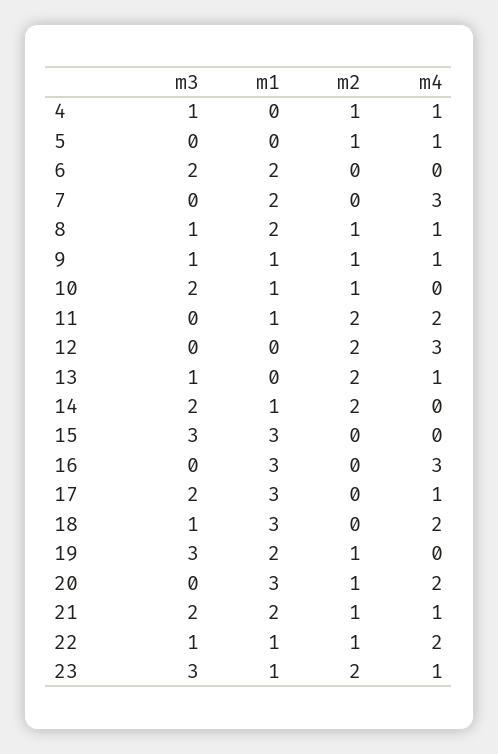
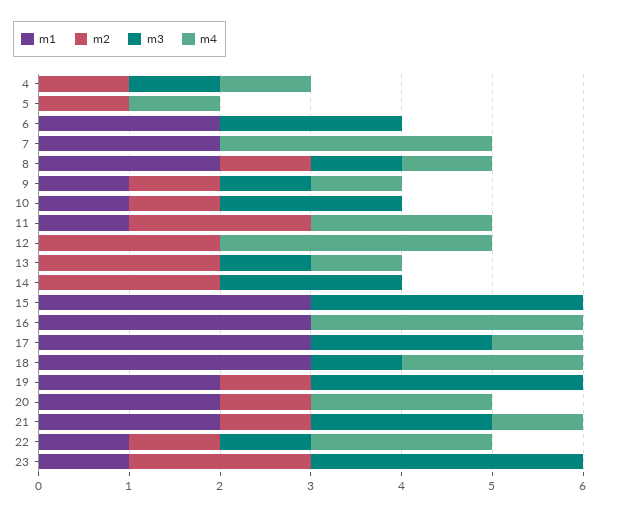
m1, 14: 1 -> 0
m1, 20: 3 -> 2
m4, 23: 1 -> 0

